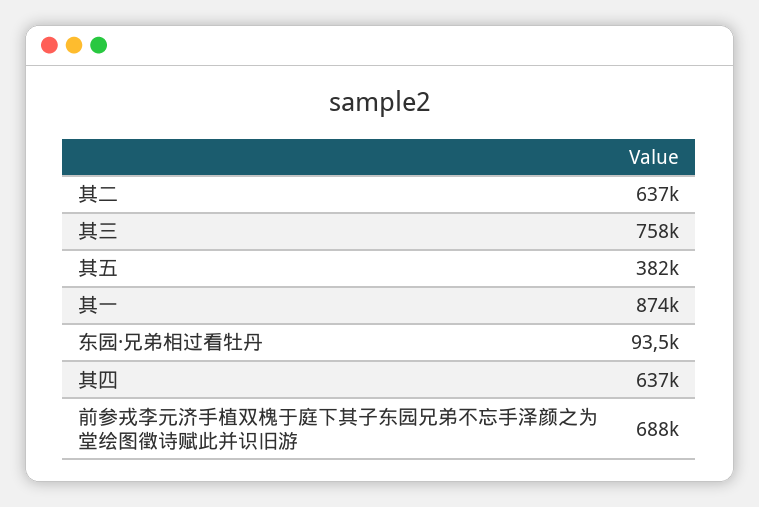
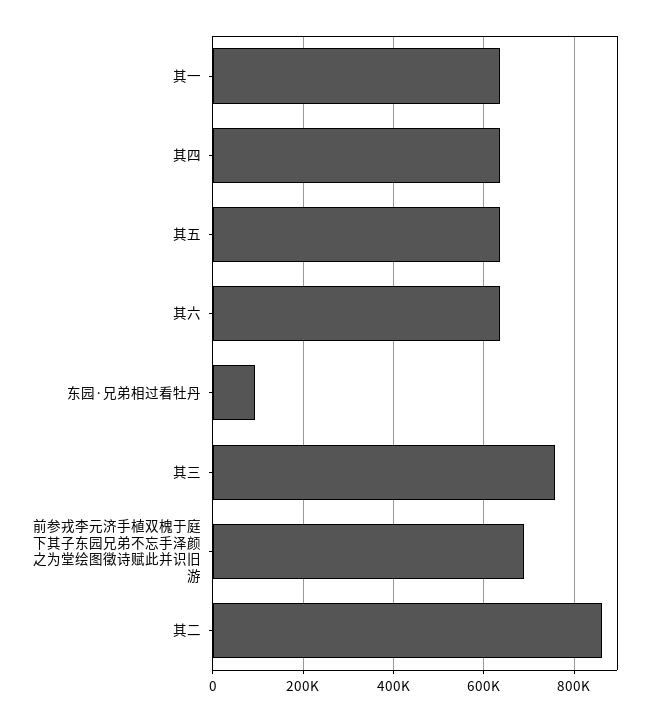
其二: 637000 -> 860000
其五: 382000 -> 640000
其一: 874000 -> 640000
其六: none -> 640000

